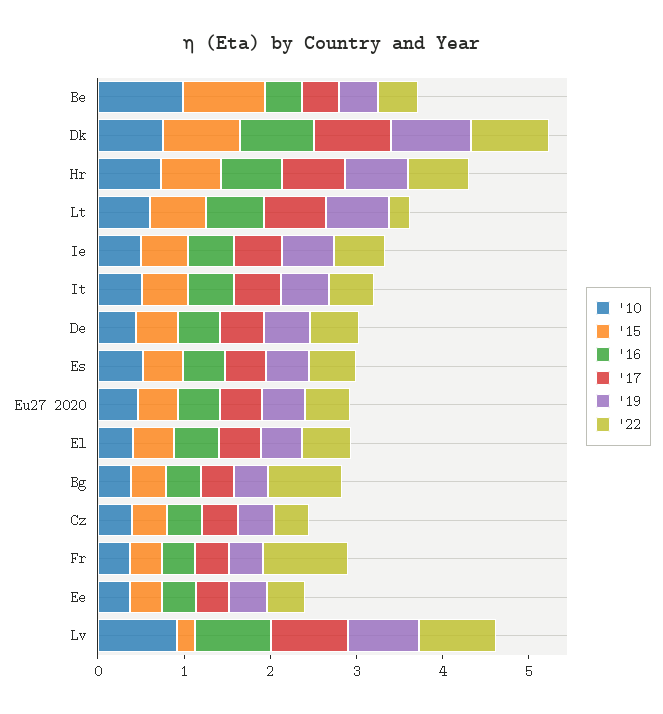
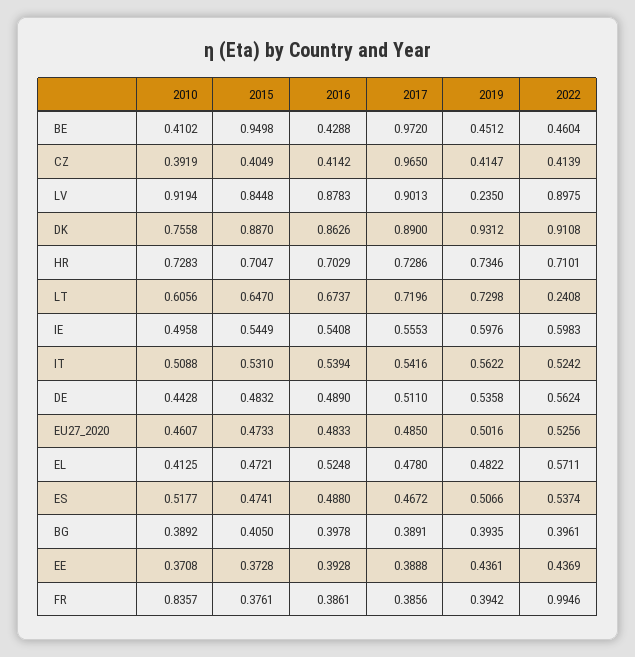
'10, Be: 1 -> 0.4102
'17, Be: 0.4 -> 0.972
'22, Bg: 0.8 -> 0.3961
'17, Cz: 0.4 -> 0.965
'10, Fr: 0.4 -> 0.8357
'15, Lv: 0.2 -> 0.8448
'19, Lv: 0.8 -> 0.235

